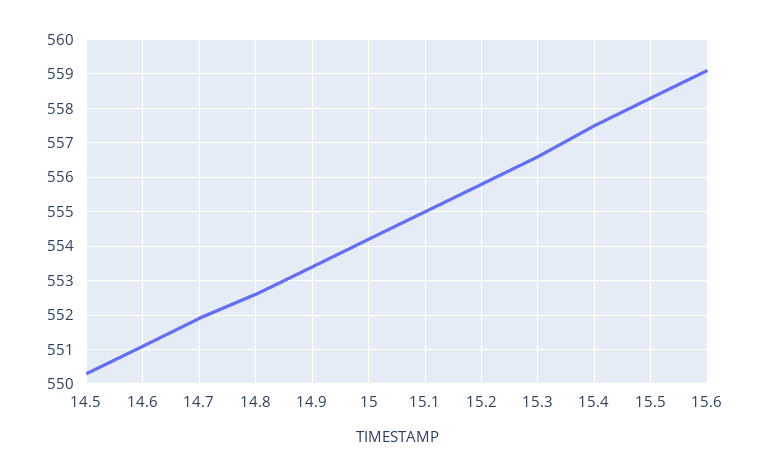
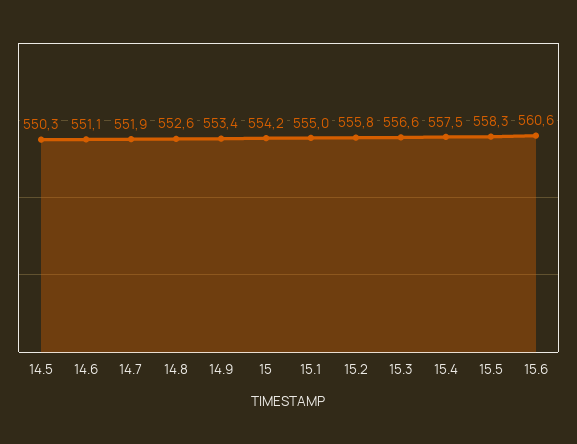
15.6: 559 -> 560.6

